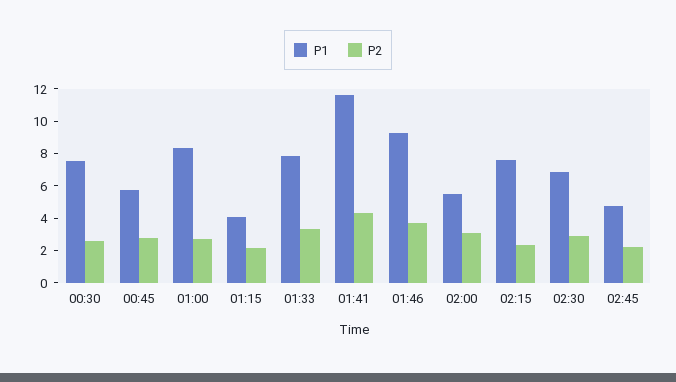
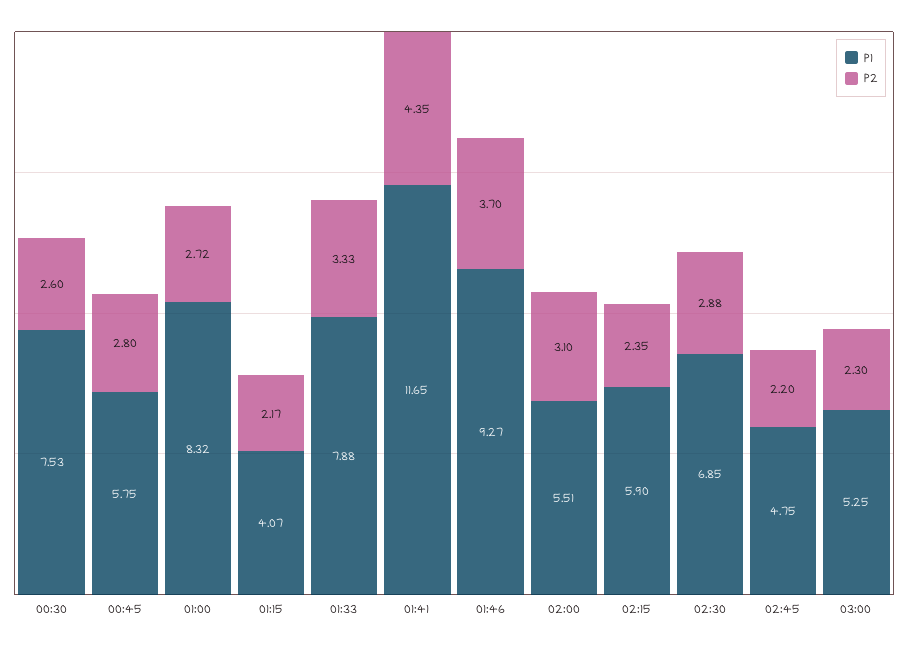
P1, 02:15: 7.5 -> 5.9
P1, 03:00: none -> 5.25
P2, 03:00: none -> 2.3

